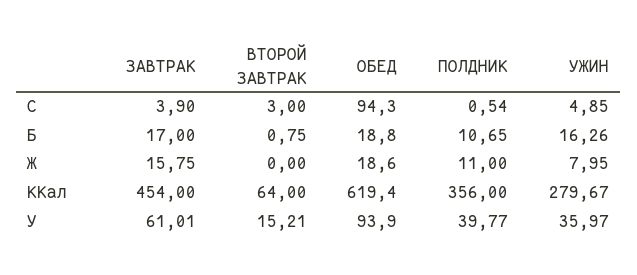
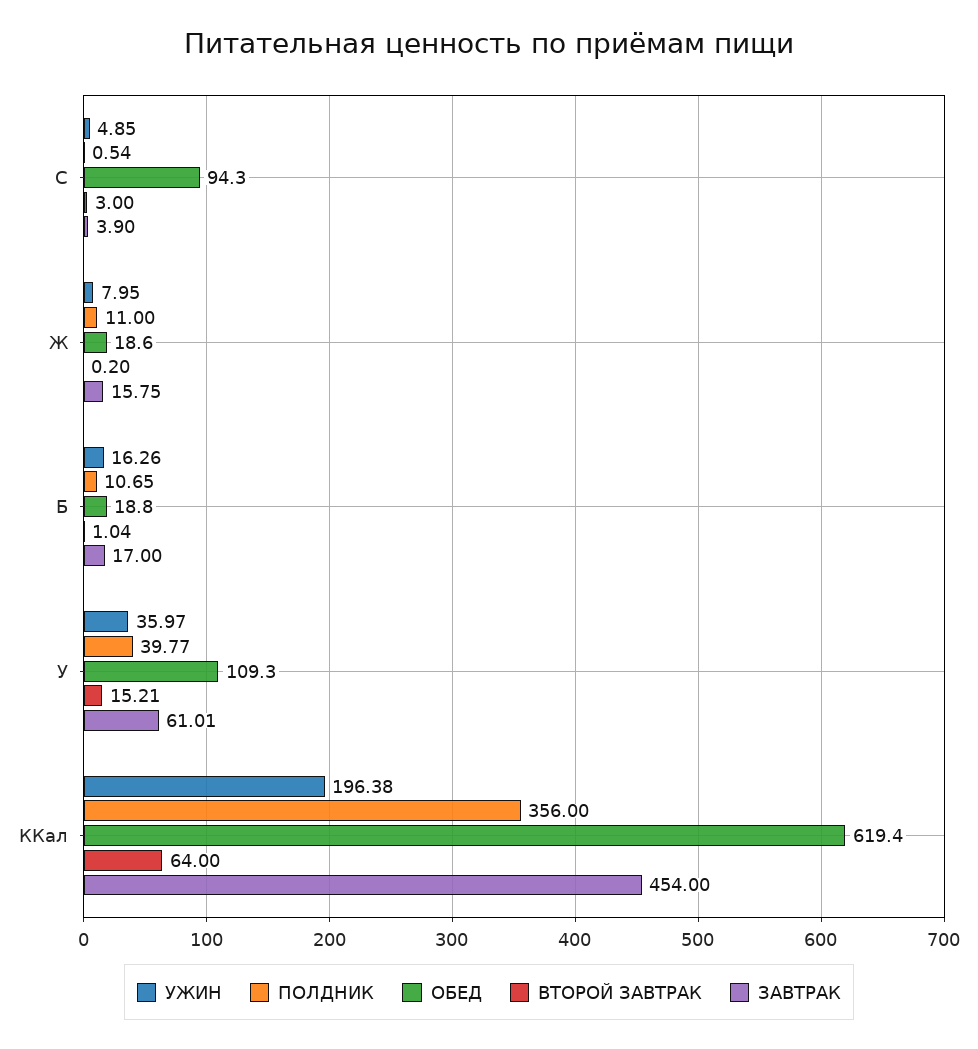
ВТОРОЙ ЗАВТРАК, Б: 0.75 -> 1.04
ВТОРОЙ ЗАВТРАК, Ж: 0 -> 0.2
УЖИН, ККал: 279.67 -> 196.38
ОБЕД, У: 93.9 -> 109.3

